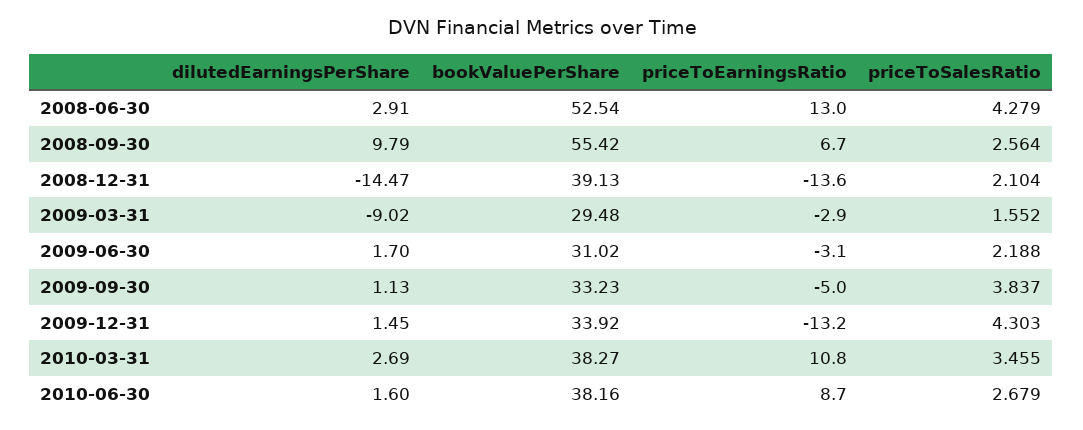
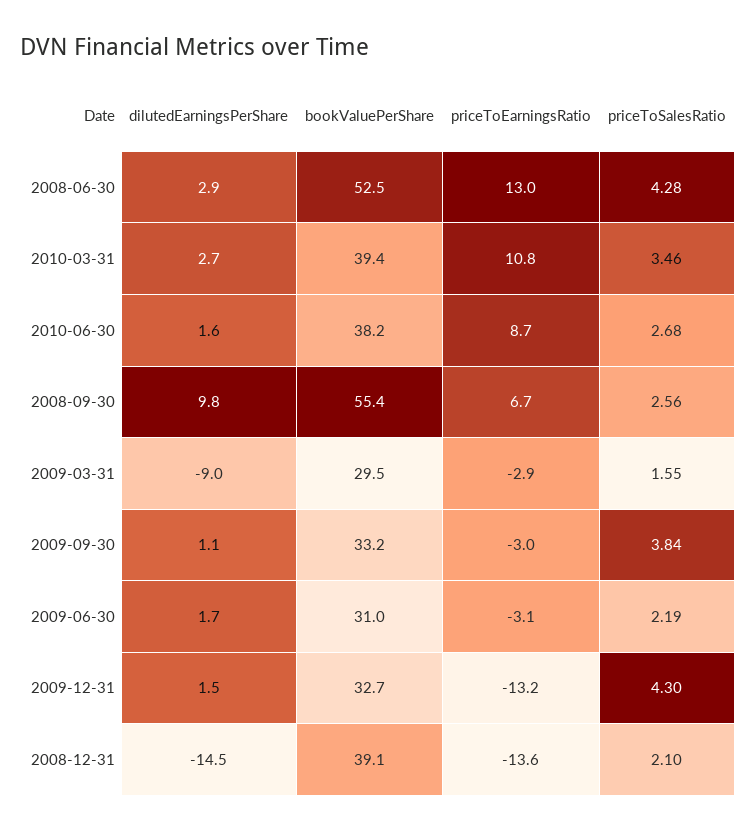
priceToEarningsRatio, 2009-09-30: -5 -> -3
bookValuePerShare, 2009-12-31: 33.92 -> 32.7
bookValuePerShare, 2010-03-31: 38.27 -> 39.4

